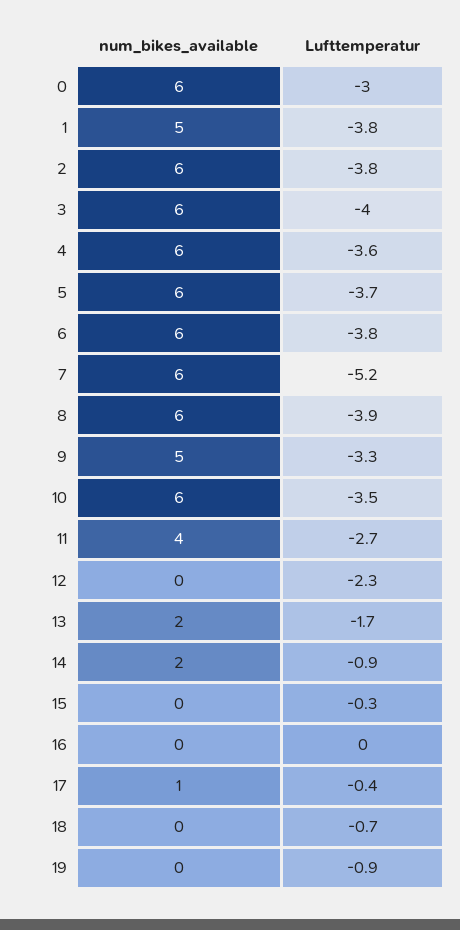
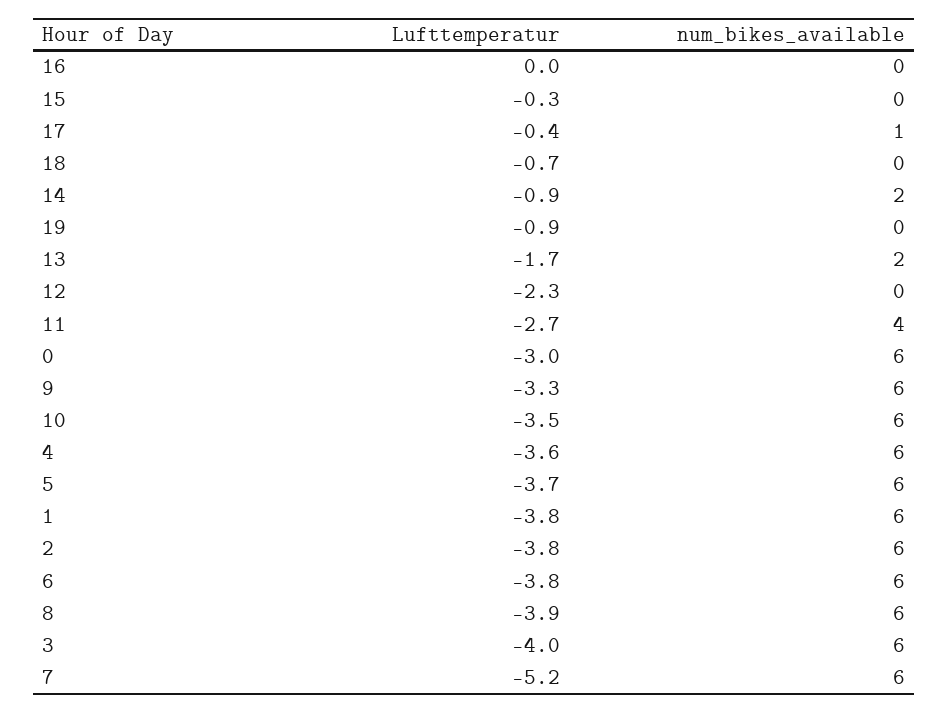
num_bikes_available, 1: 5 -> 6
num_bikes_available, 9: 5 -> 6

